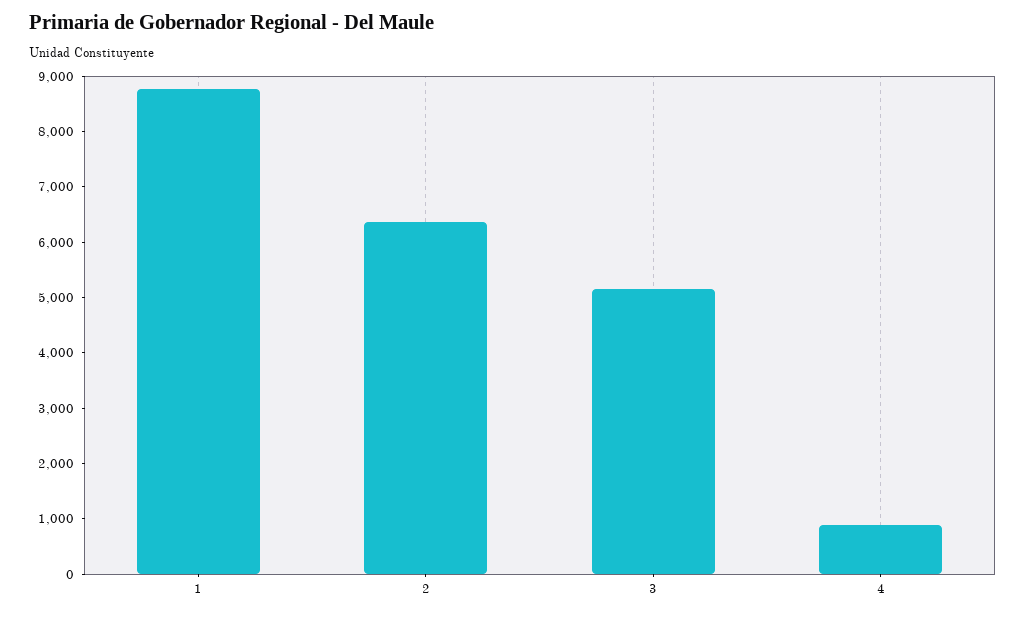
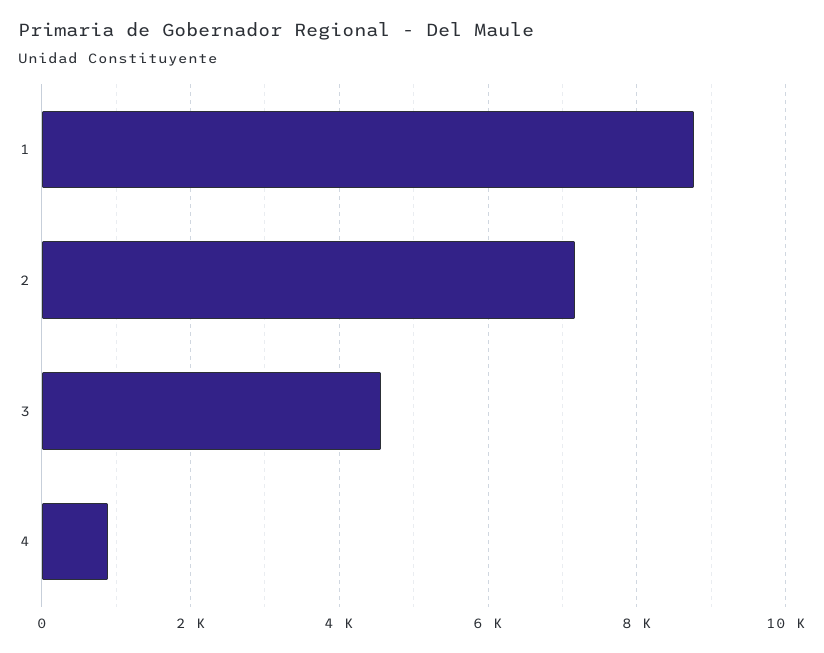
2: 6400 -> 7200
3: 5200 -> 4600

